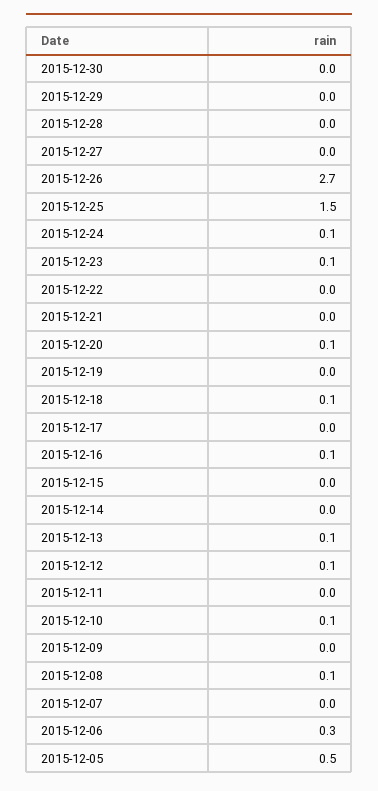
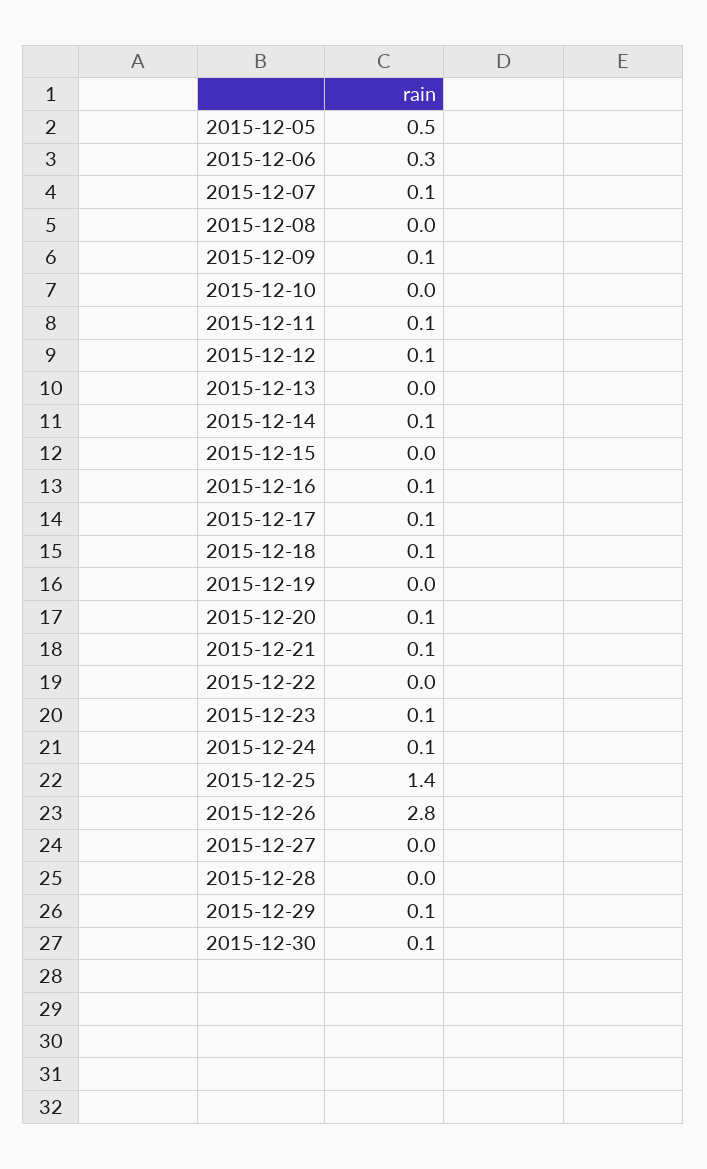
2015-12-30: 0 -> 0.1
2015-12-29: 0 -> 0.1
2015-12-26: 2.7 -> 2.8
2015-12-25: 1.5 -> 1.4
2015-12-21: 0 -> 0.1
2015-12-17: 0 -> 0.1
2015-12-14: 0 -> 0.1
2015-12-13: 0.1 -> 0
2015-12-11: 0 -> 0.1
2015-12-10: 0.1 -> 0
2015-12-09: 0 -> 0.1
2015-12-08: 0.1 -> 0
2015-12-07: 0 -> 0.1

